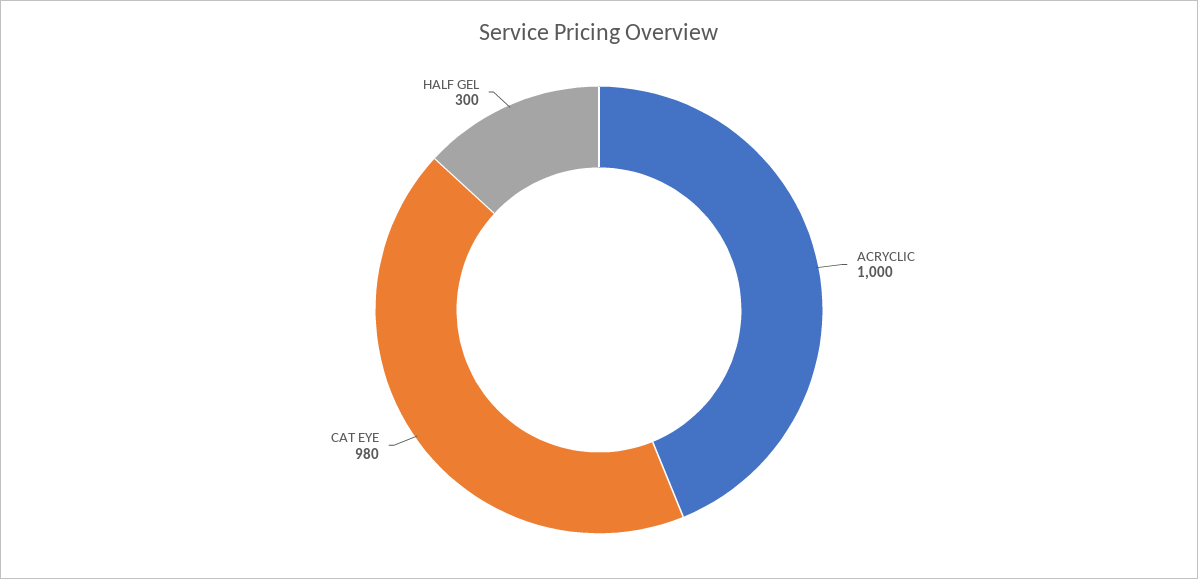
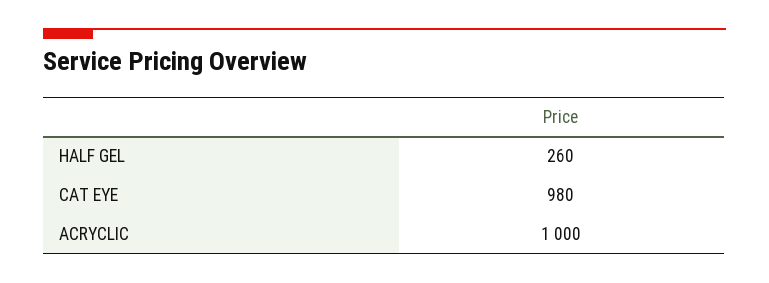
HALF GEL: 300 -> 260

